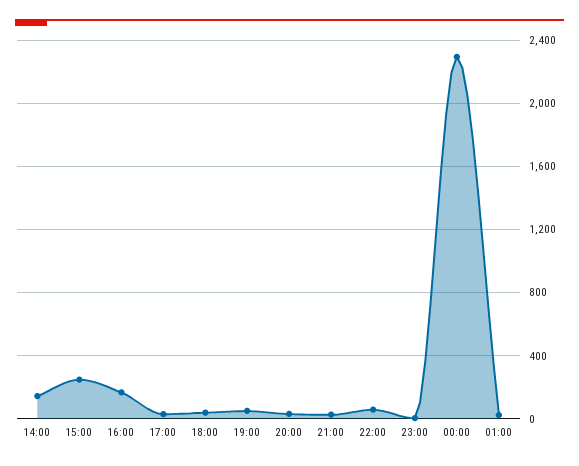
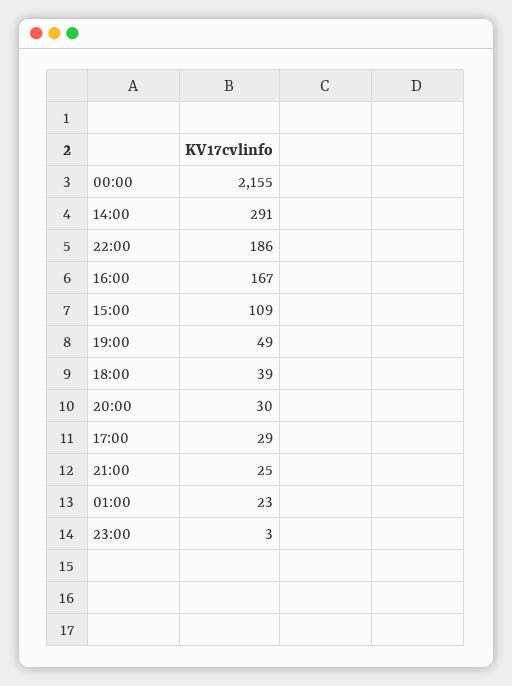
14:00: 150 -> 291
15:00: 250 -> 109
22:00: 50 -> 186
00:00: 2300 -> 2155

